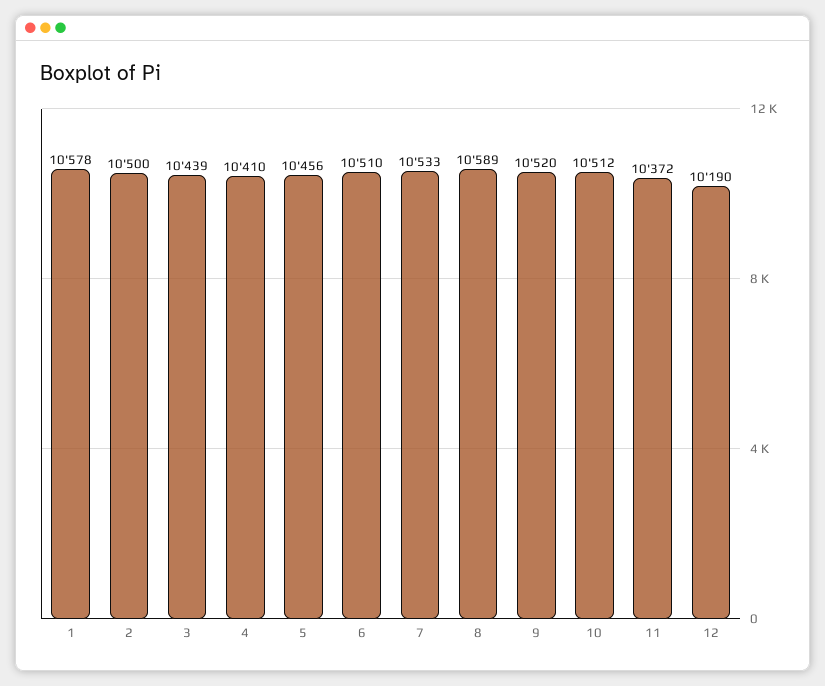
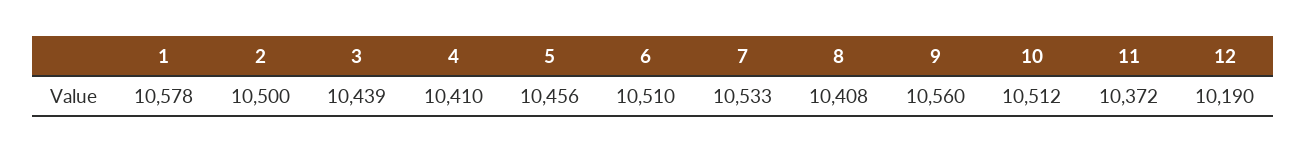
8: 10589 -> 10408
9: 10520 -> 10560

